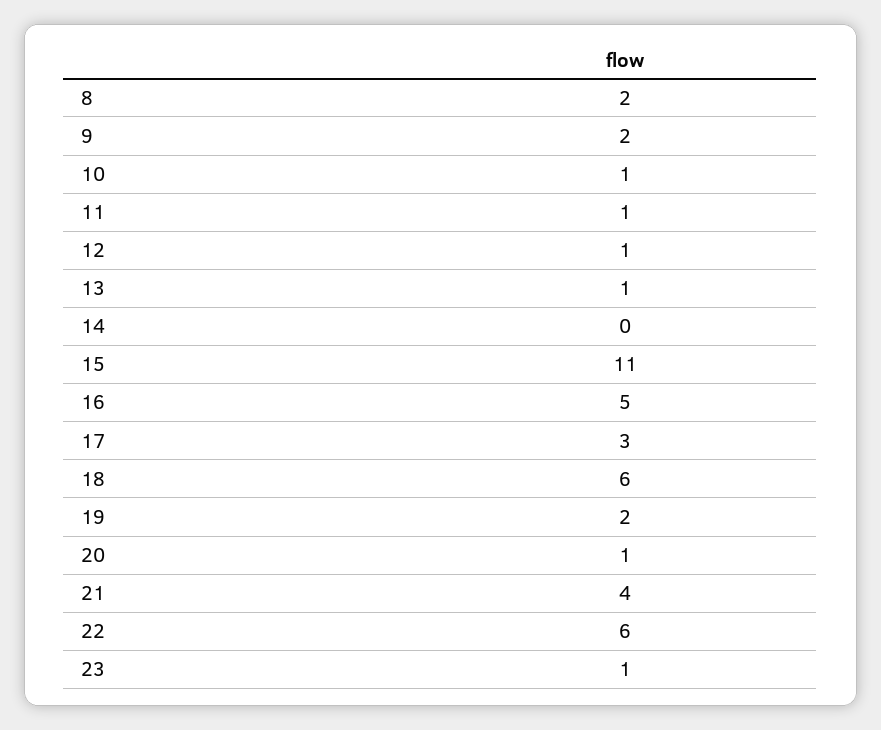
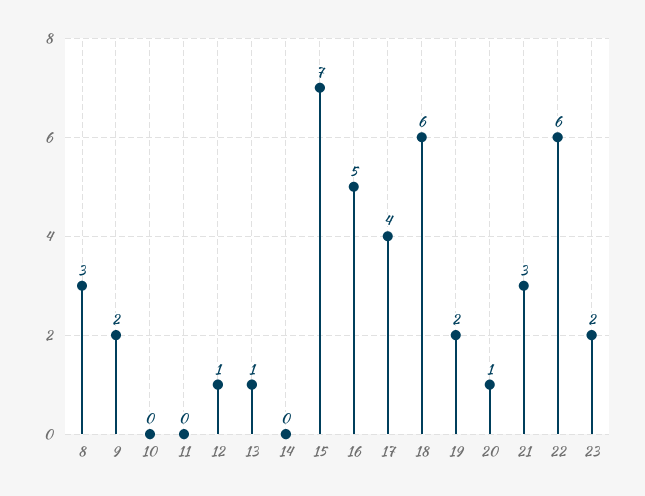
8: 2 -> 3
10: 1 -> 0
11: 1 -> 0
15: 11 -> 7
17: 3 -> 4
21: 4 -> 3
23: 1 -> 2

